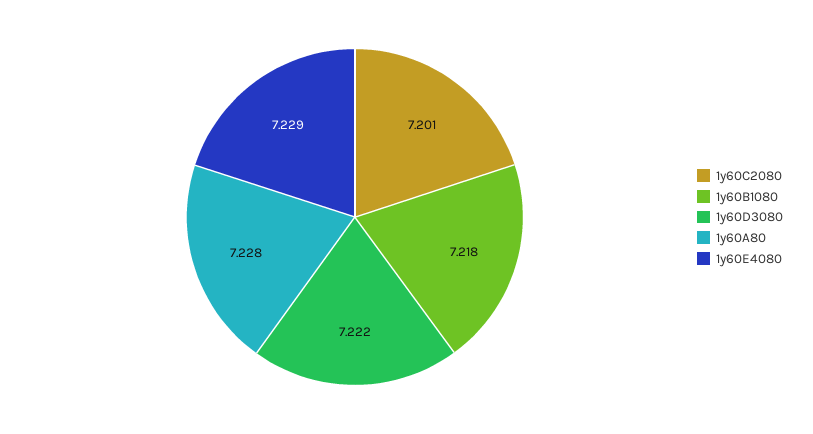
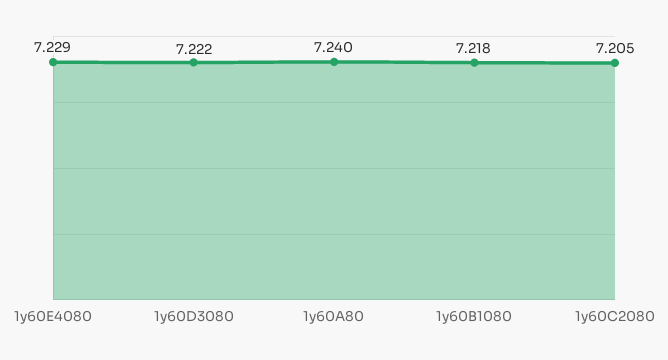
1y60C2080: 7.201 -> 7.205
1y60A80: 7.228 -> 7.24

